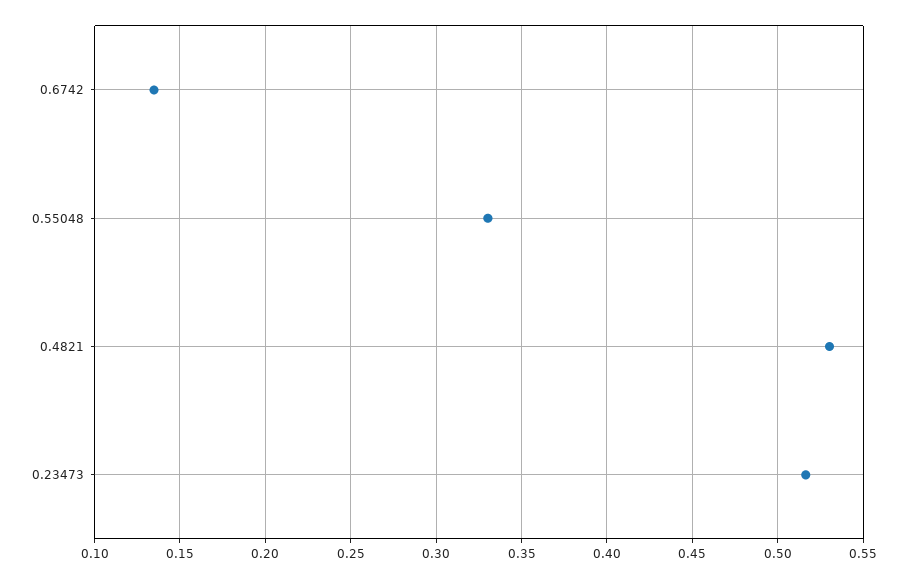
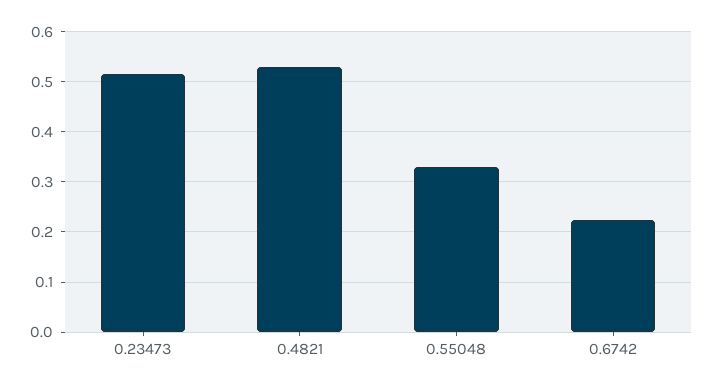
0.6742: 0.135 -> 0.22

